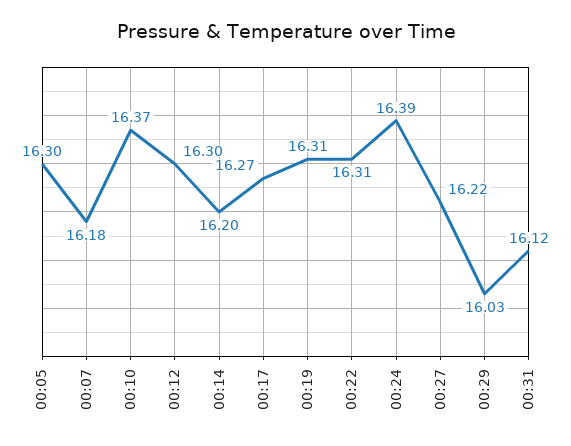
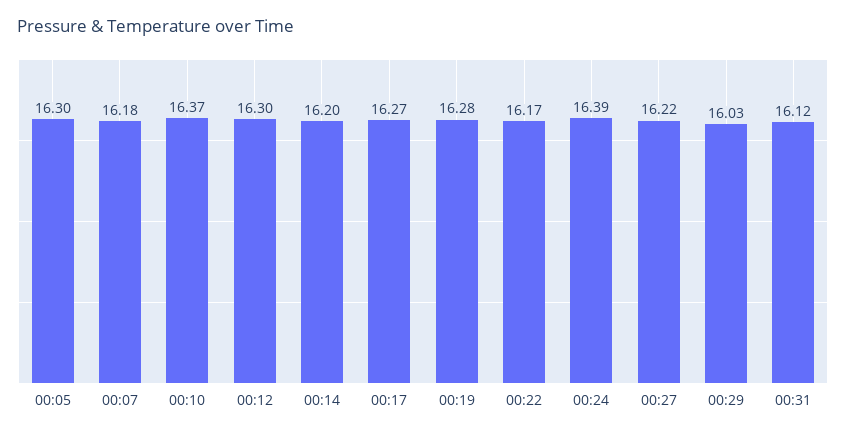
00:19: 16.31 -> 16.28
00:22: 16.31 -> 16.17

